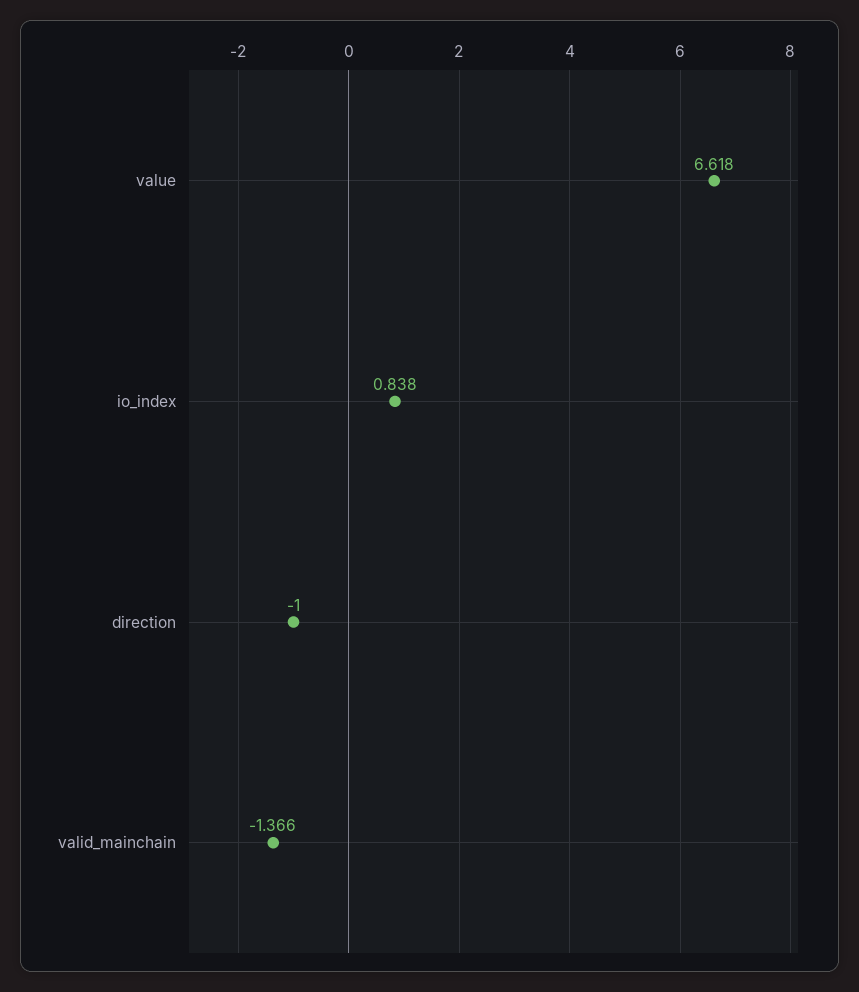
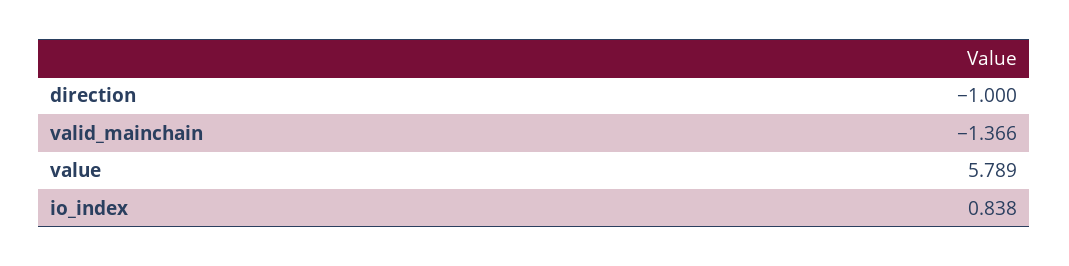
value: 6.618 -> 5.789

